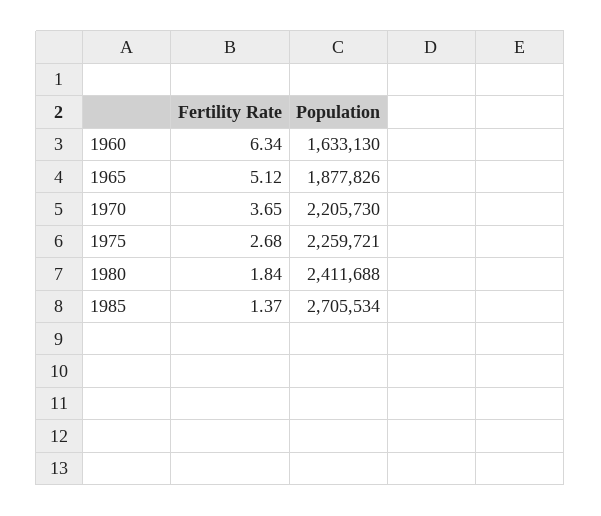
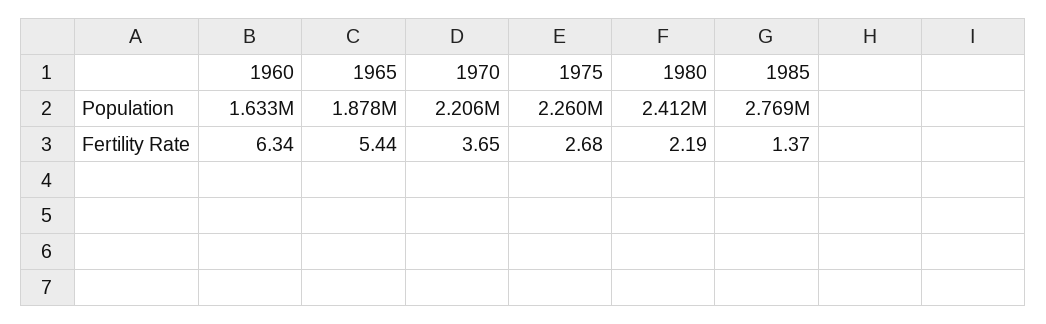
Fertility Rate, 1965: 5.12 -> 5.44
Fertility Rate, 1980: 1.84 -> 2.19
Population, 1985: 2705534 -> 2769000

